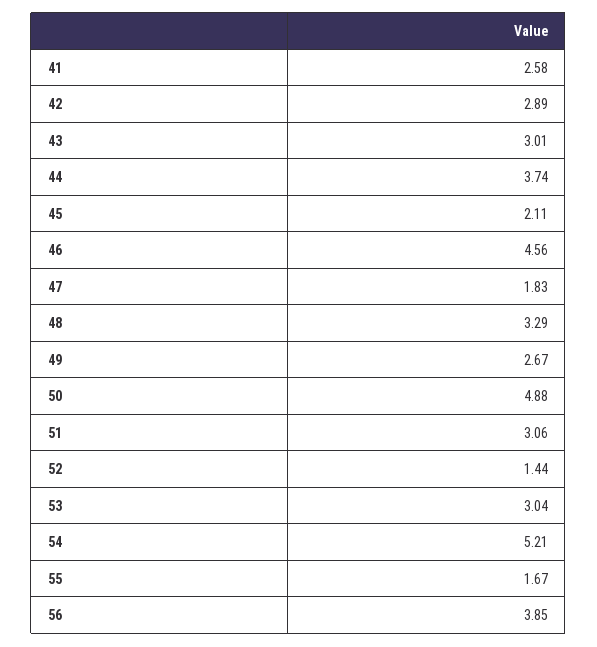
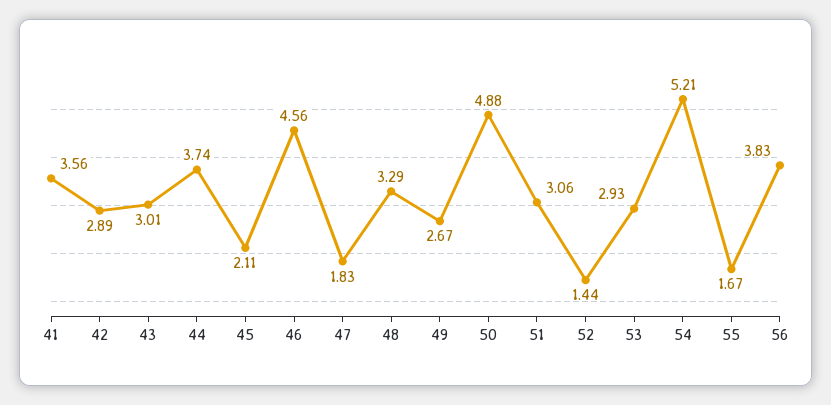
41: 2.58 -> 3.56
53: 3.04 -> 2.93
56: 3.85 -> 3.83

